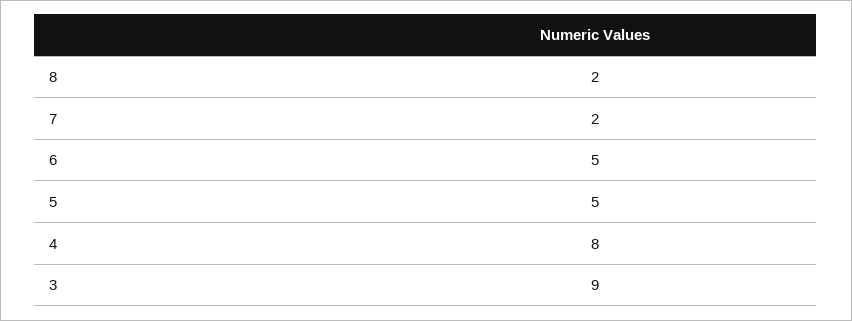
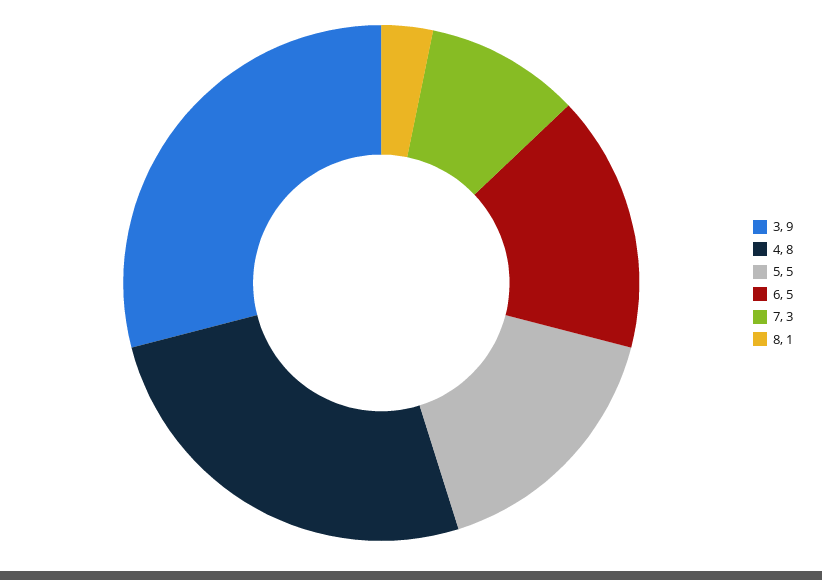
8: 2 -> 1
7: 2 -> 3

